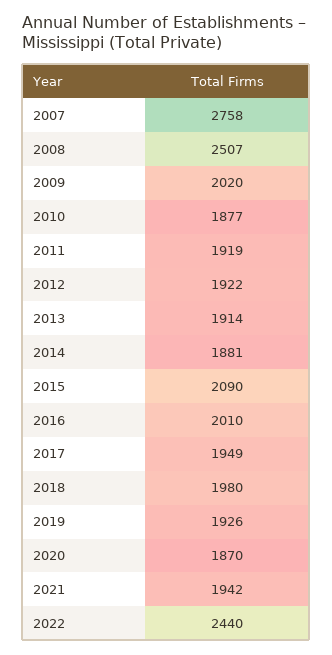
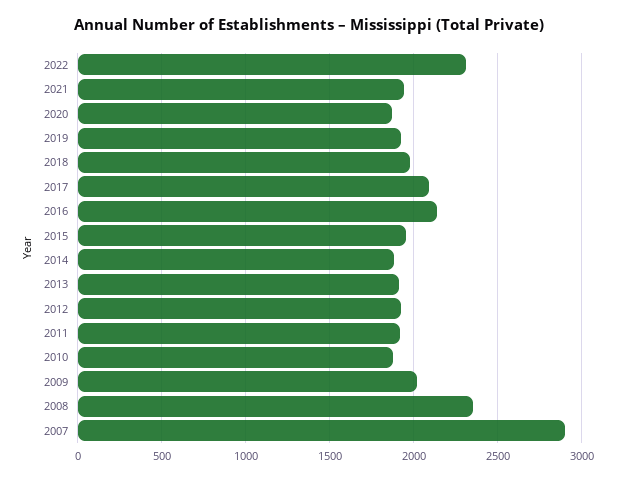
2007: 2758 -> 2900
2008: 2507 -> 2350
2015: 2090 -> 1950
2016: 2010 -> 2150
2017: 1949 -> 2100
2022: 2440 -> 2300

